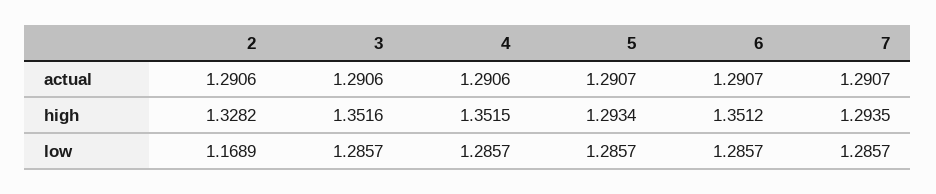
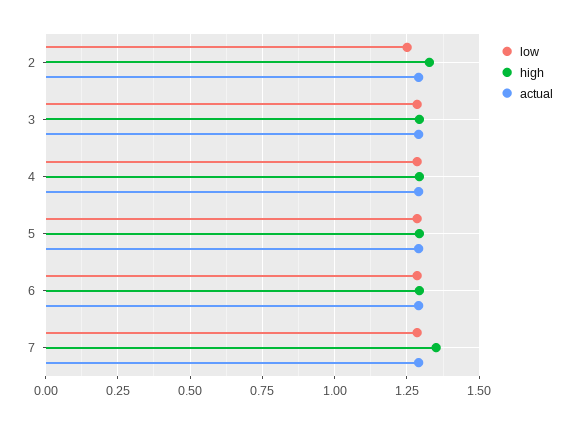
high, 3: 1.3516 -> 1.3
high, 4: 1.3515 -> 1.3
high, 6: 1.3512 -> 1.3
high, 7: 1.2935 -> 1.35
low, 2: 1.1689 -> 1.25

